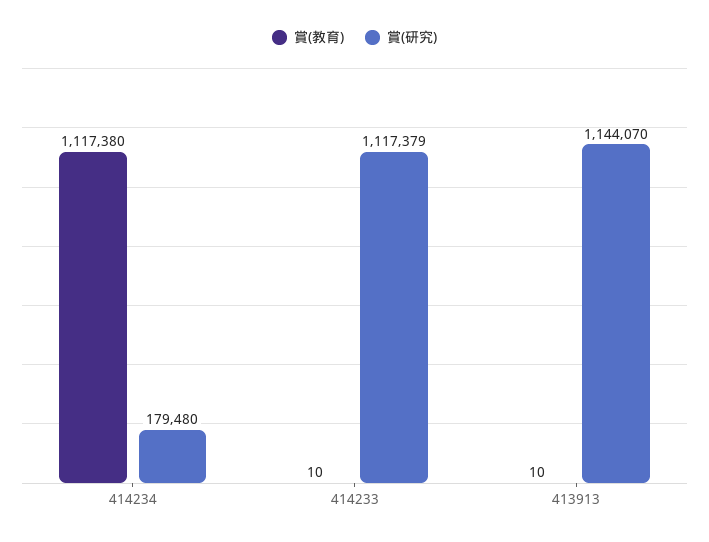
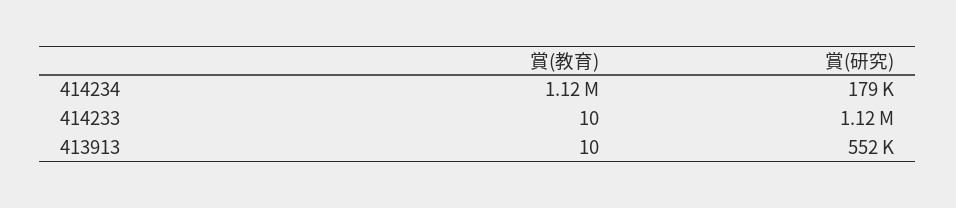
賞(研究), 413913: 1144070 -> 552000

